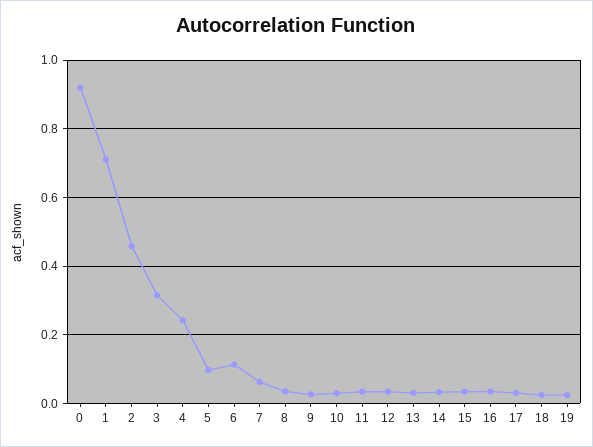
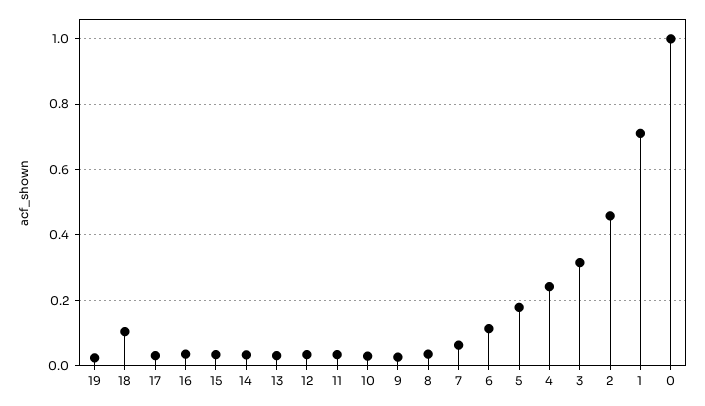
0: 0.92 -> 1
5: 0.1 -> 0.18
18: 0.02 -> 0.1

